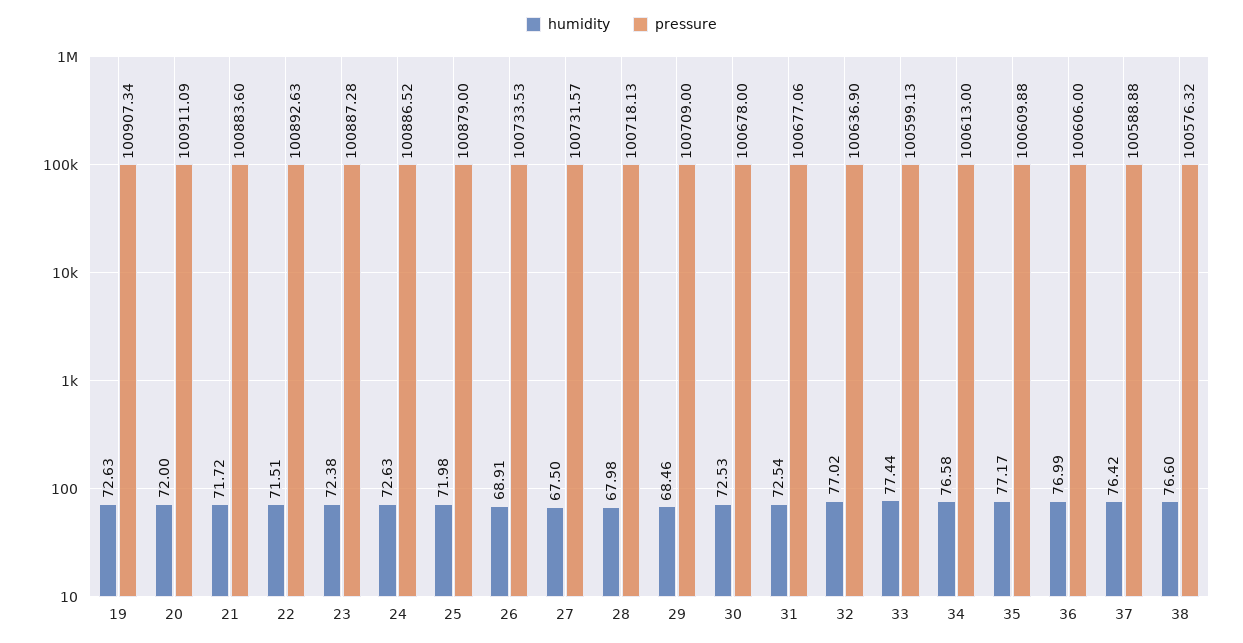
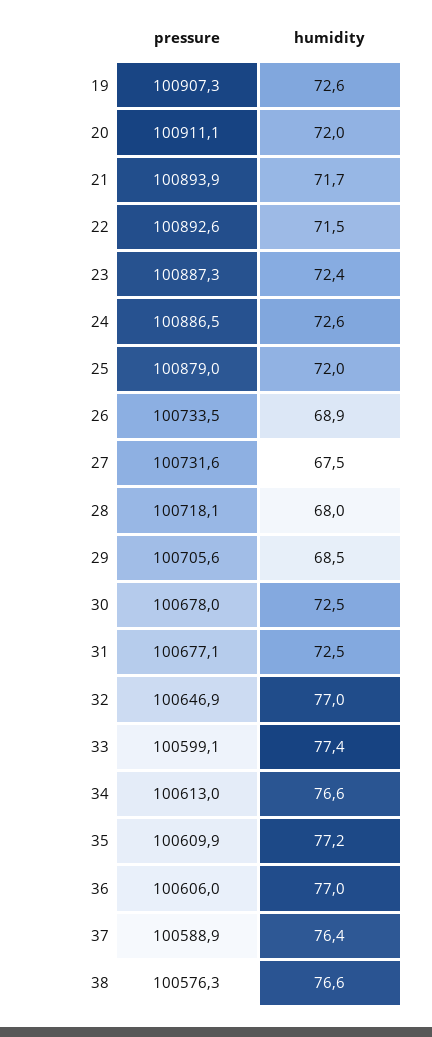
pressure, 21: 100883.6 -> 100893.9
pressure, 29: 100709 -> 100705.6
pressure, 32: 100636.9 -> 100646.9

